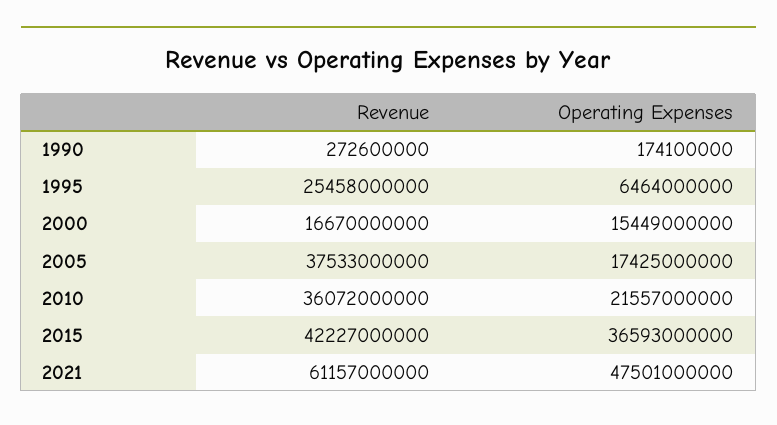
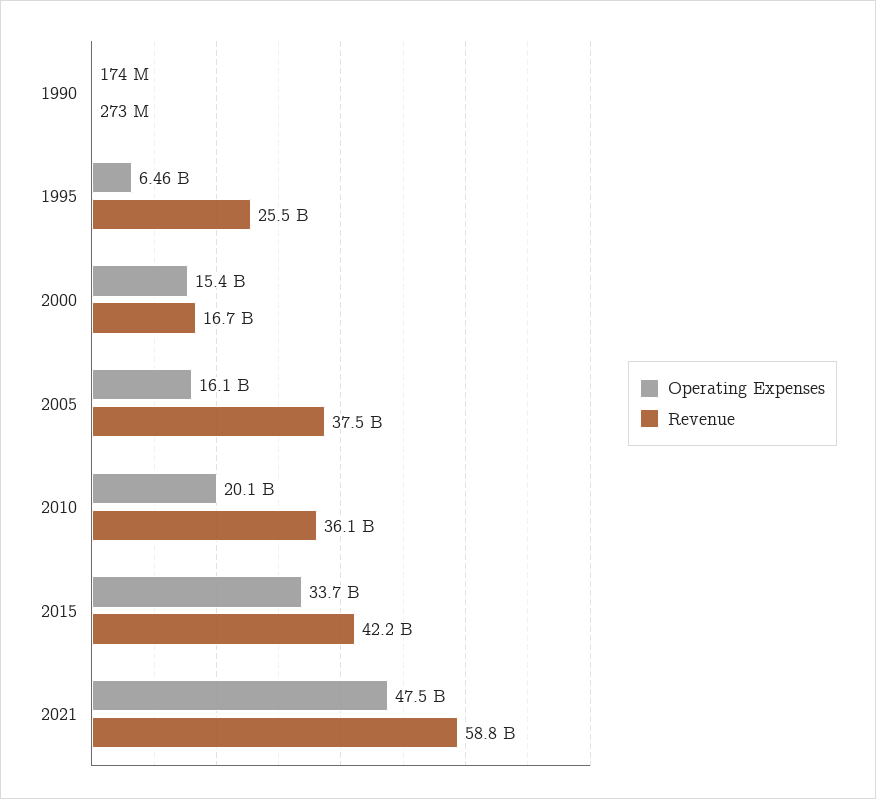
Operating Expenses, 2005: 17425000000 -> 16100000000
Operating Expenses, 2010: 21557000000 -> 20100000000
Operating Expenses, 2015: 36593000000 -> 33700000000
Revenue, 2021: 61157000000 -> 58800000000

